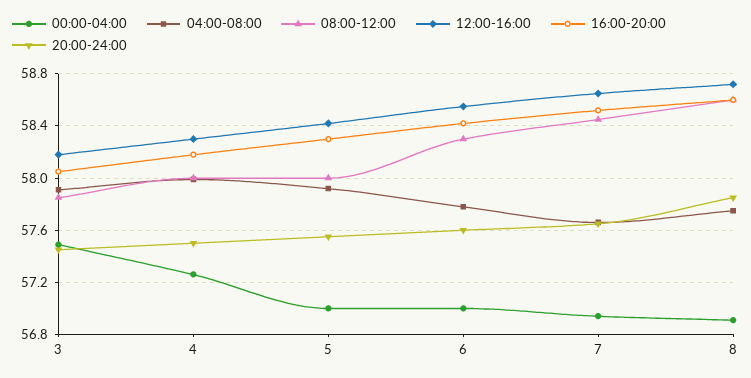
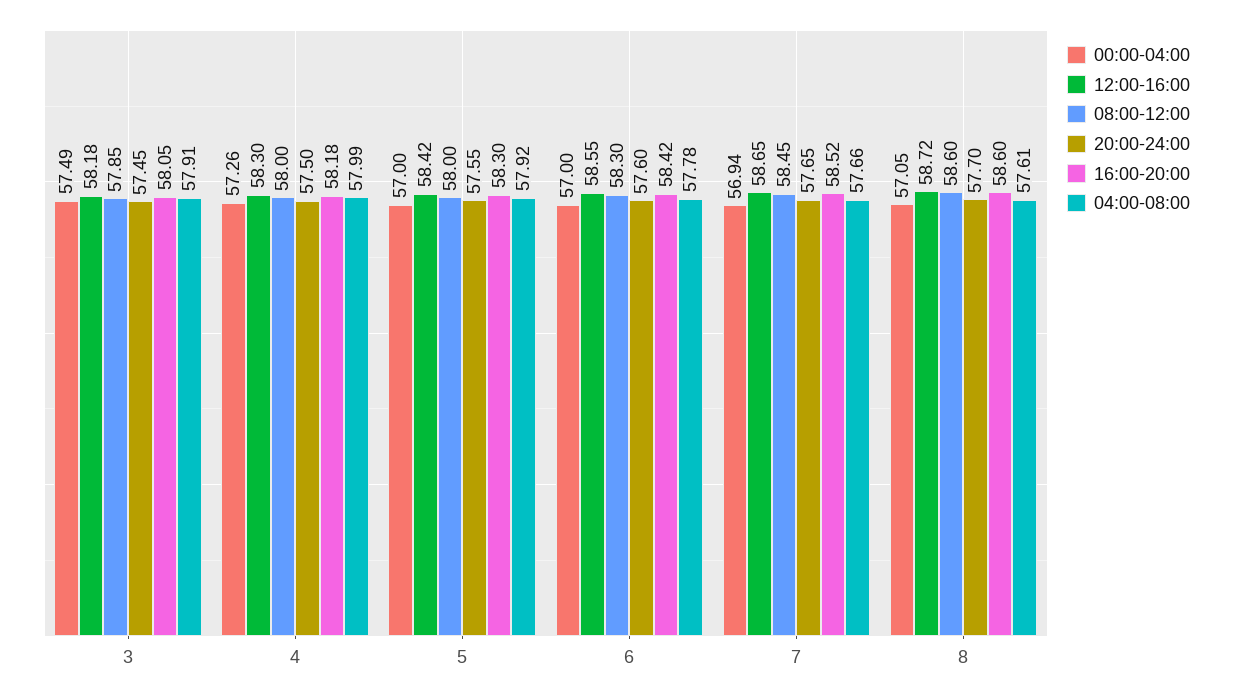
00:00-04:00, 8: 56.9 -> 57.05
04:00-08:00, 8: 57.75 -> 57.61
20:00-24:00, 8: 57.85 -> 57.7

